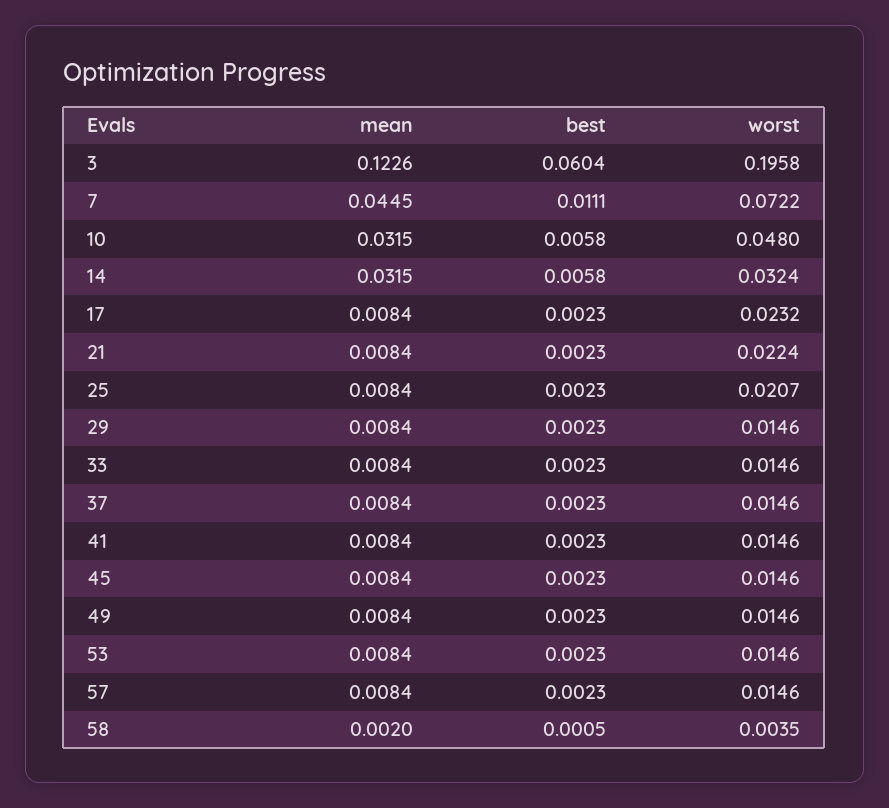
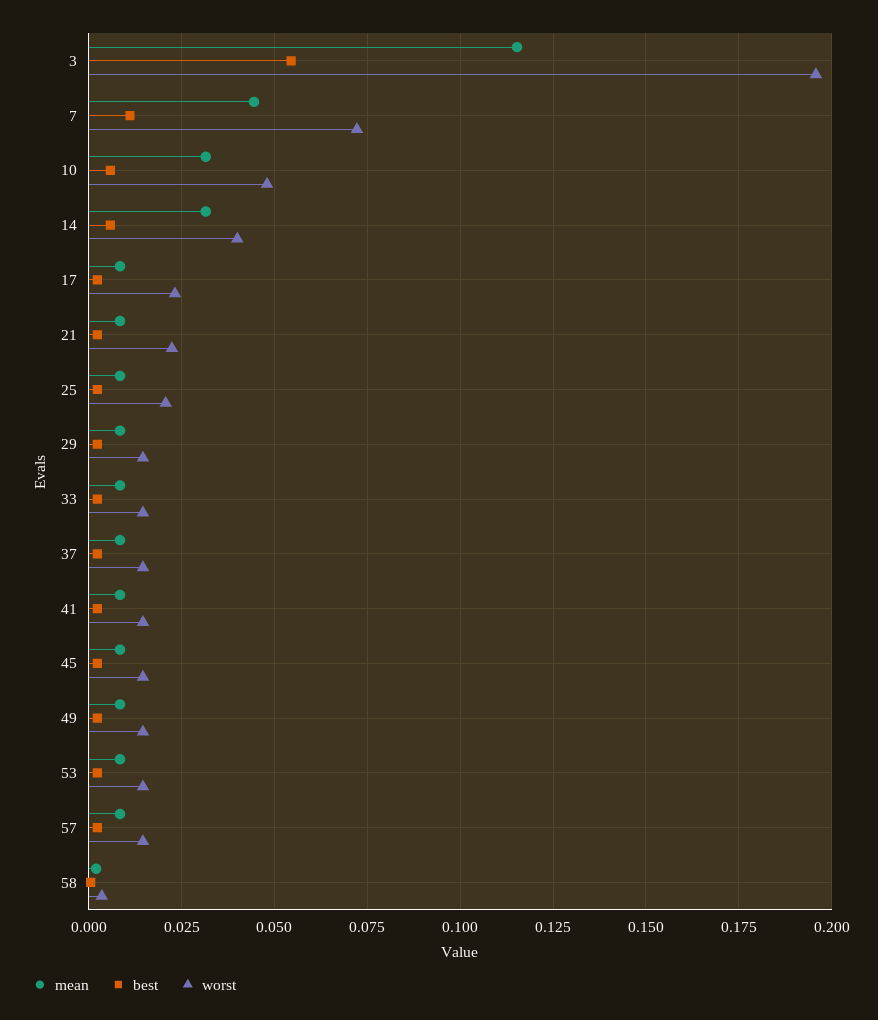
mean, 3: 0.1226 -> 0.115
best, 3: 0.0604 -> 0.055
worst, 14: 0.0324 -> 0.04

